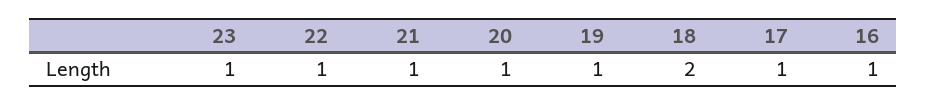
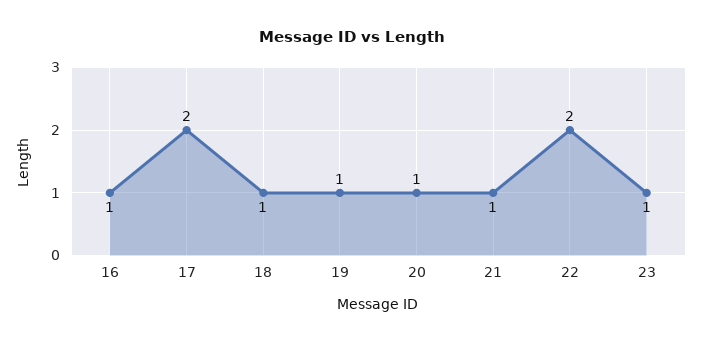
22: 1 -> 2
18: 2 -> 1
17: 1 -> 2

